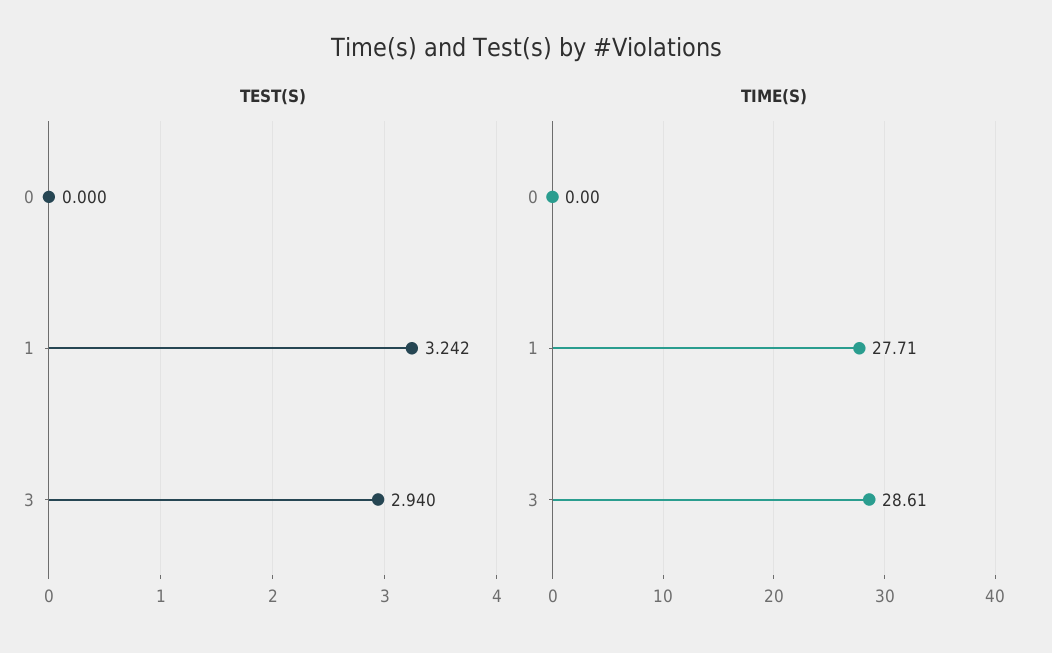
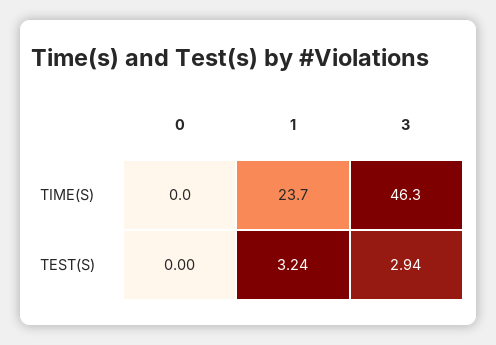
TIME(S), 1: 27.71 -> 23.7
TIME(S), 3: 28.61 -> 46.3

